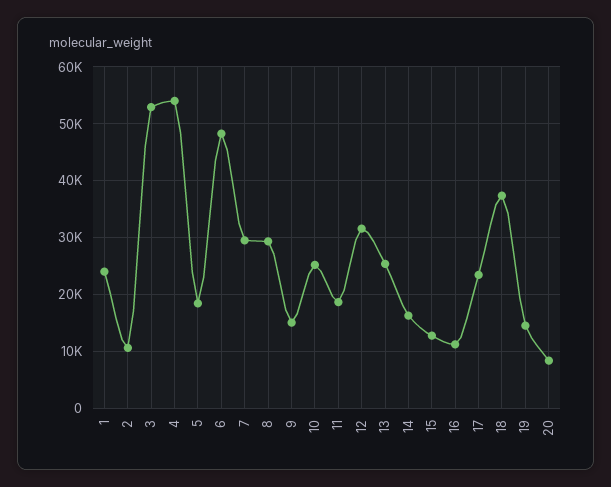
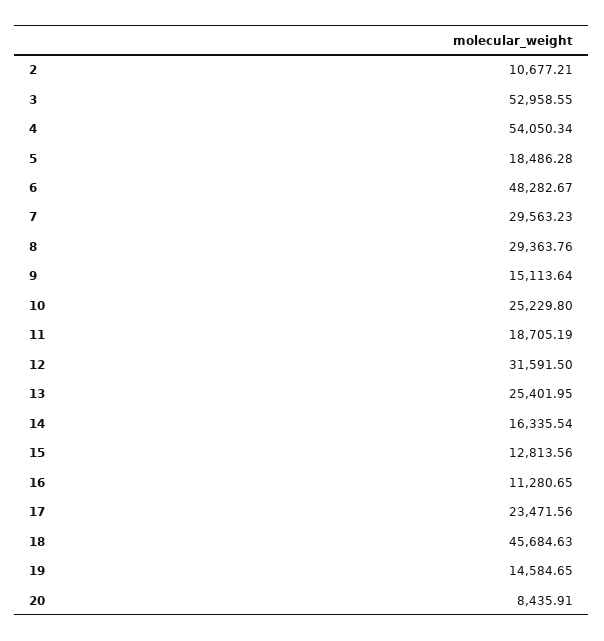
1: 24000 -> none
18: 38000 -> 45684.63

